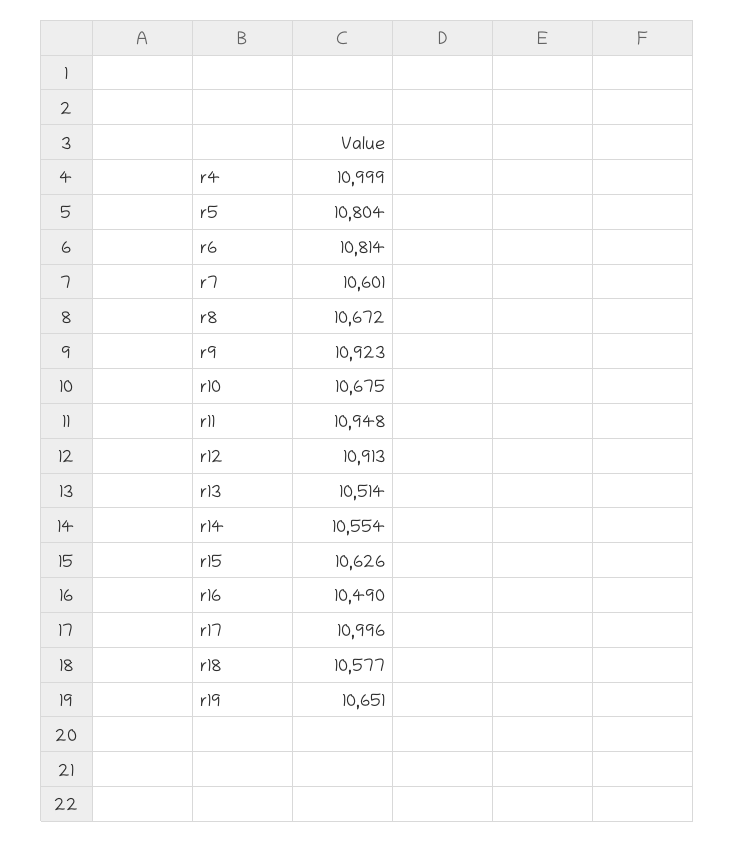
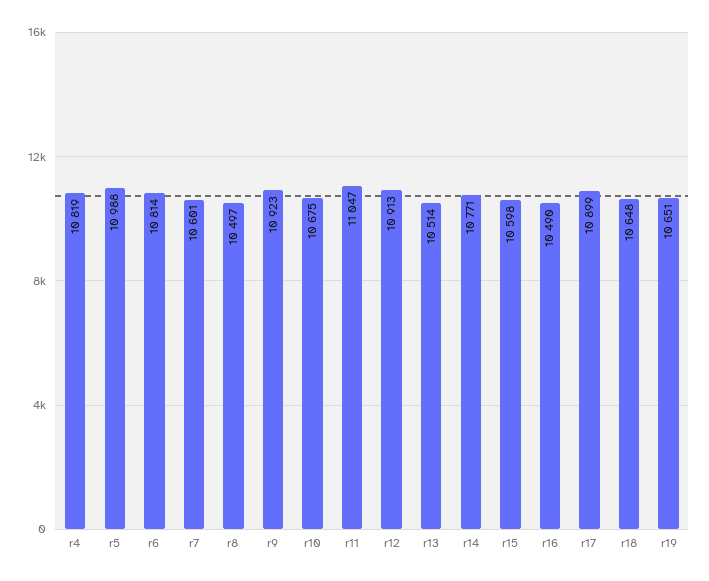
r4: 10999 -> 10819
r5: 10804 -> 10988
r8: 10672 -> 10497
r11: 10948 -> 11047
r14: 10554 -> 10771
r15: 10626 -> 10598
r17: 10996 -> 10899
r18: 10577 -> 10648

